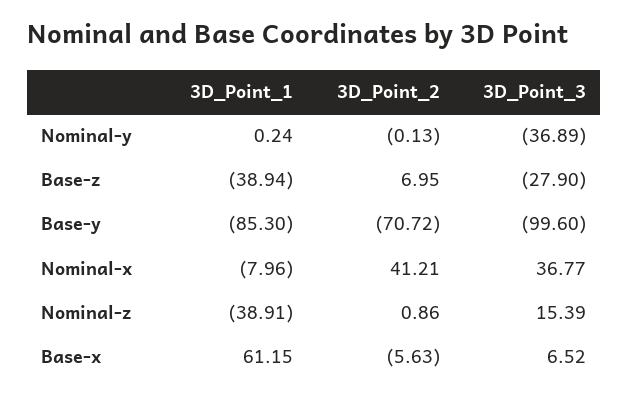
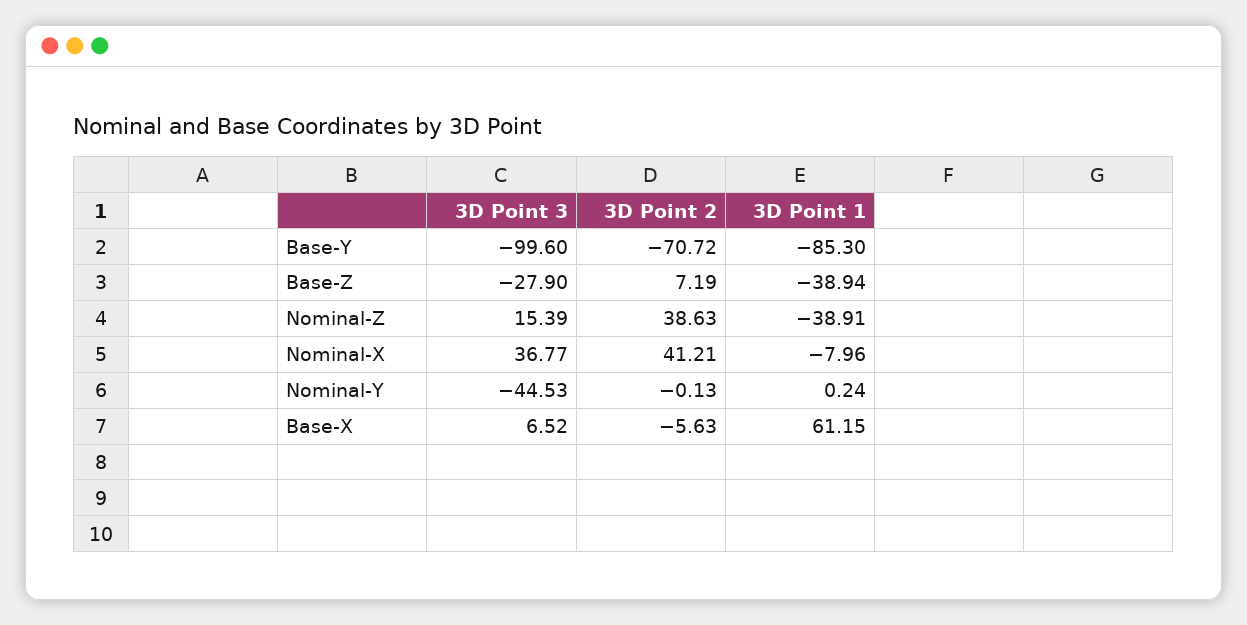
3D_Point_3, Nominal-y: -36.89 -> -44.53
3D_Point_2, Base-z: 6.95 -> 7.19
3D_Point_2, Nominal-z: 0.86 -> 38.63

